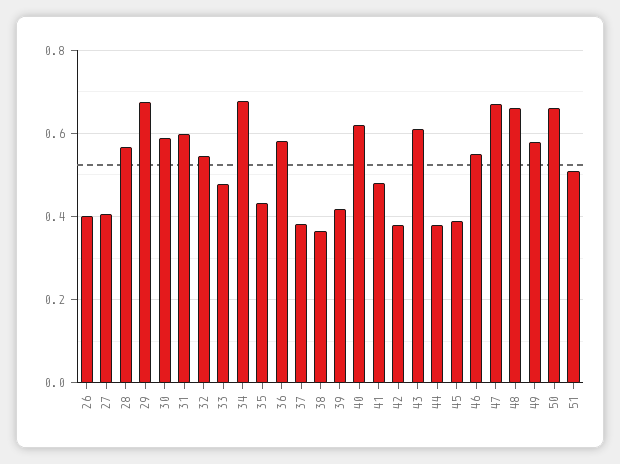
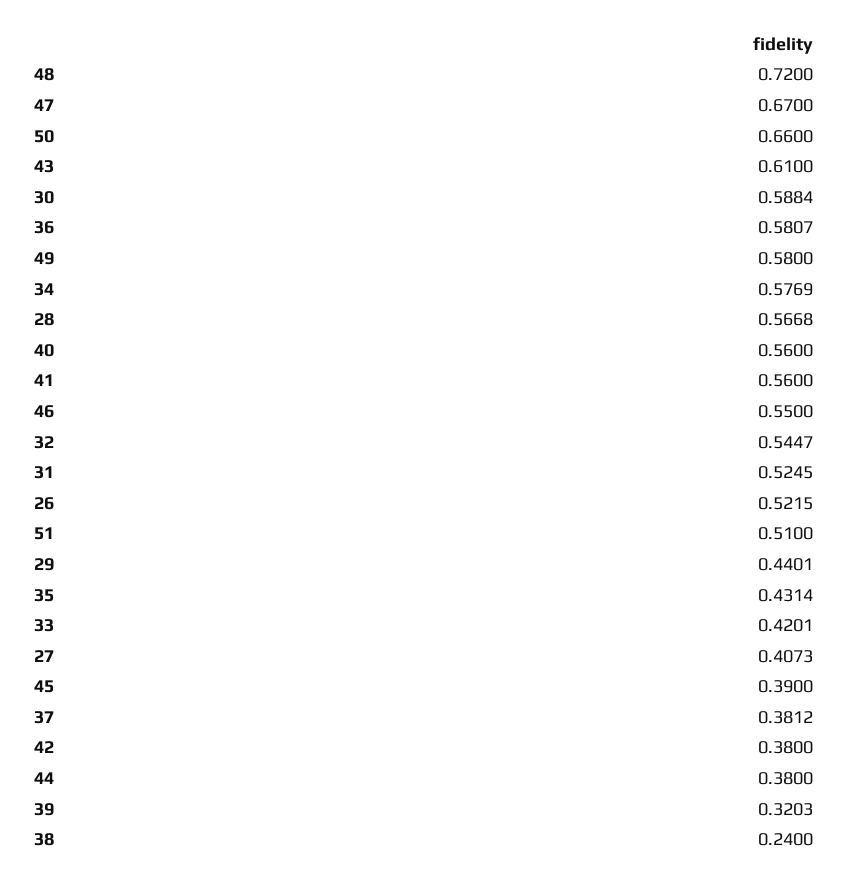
26: 0.4 -> 0.5215
29: 0.68 -> 0.4401
31: 0.6 -> 0.5245
33: 0.48 -> 0.4201
34: 0.68 -> 0.5769
38: 0.36 -> 0.24
39: 0.42 -> 0.3203
40: 0.62 -> 0.56
41: 0.48 -> 0.56
48: 0.66 -> 0.72

